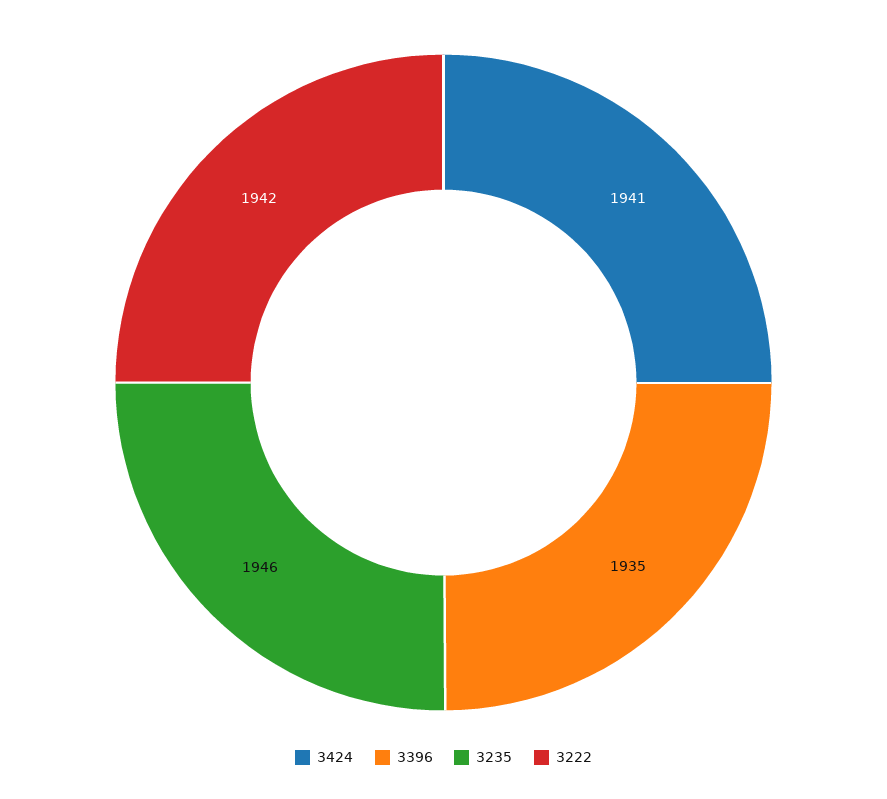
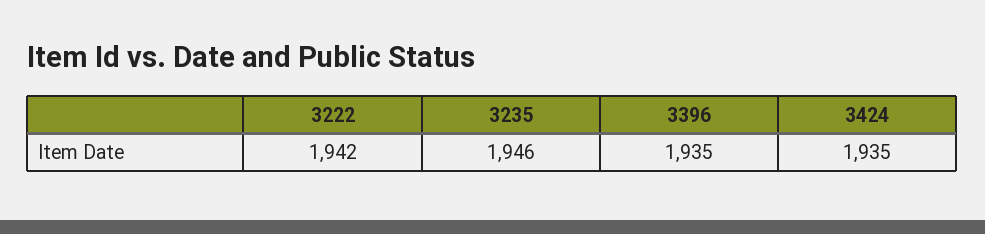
3424: 1941 -> 1935

